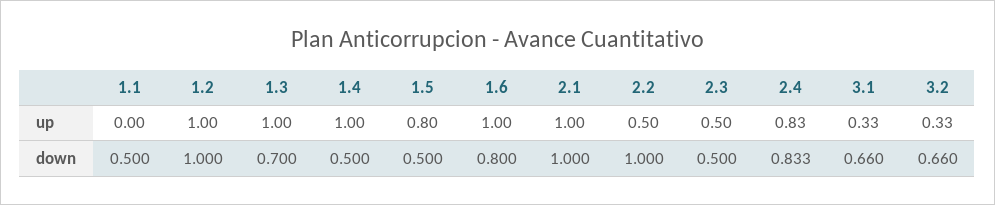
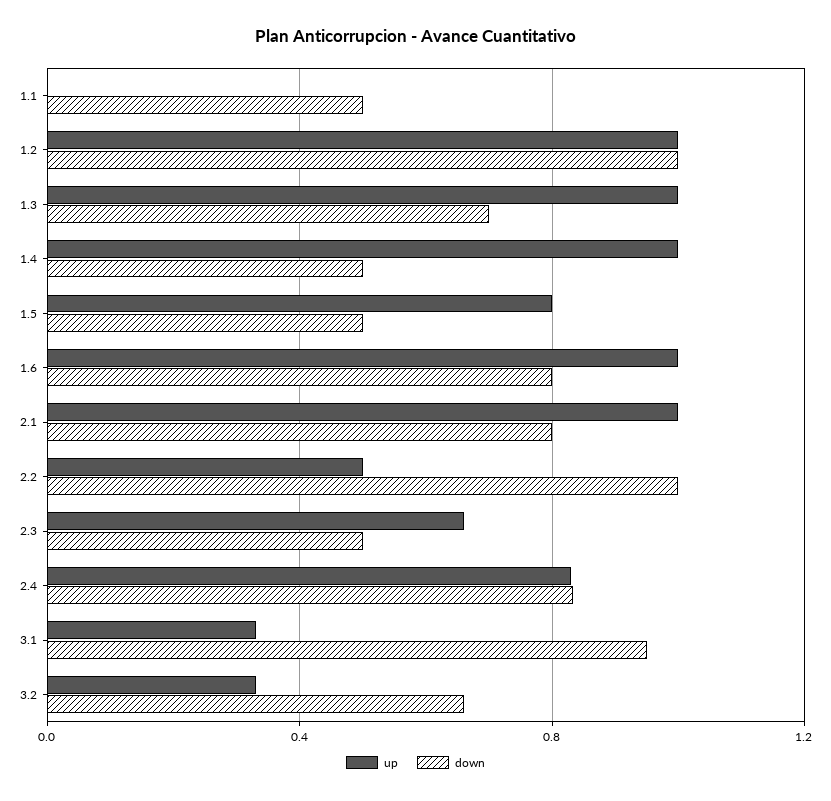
up, 2.3: 0.5 -> 0.65
down, 2.1: 1 -> 0.8
down, 3.1: 0.66 -> 0.95

